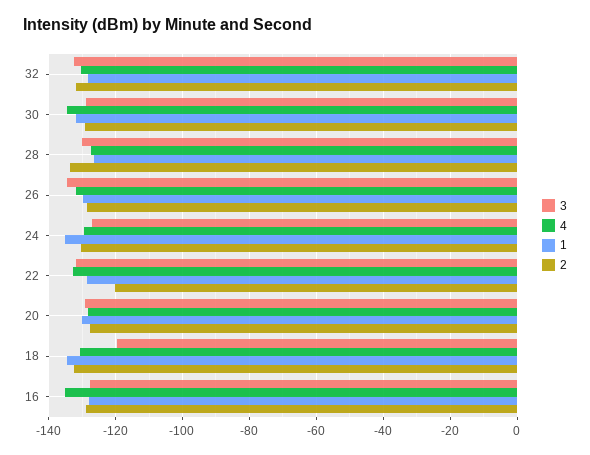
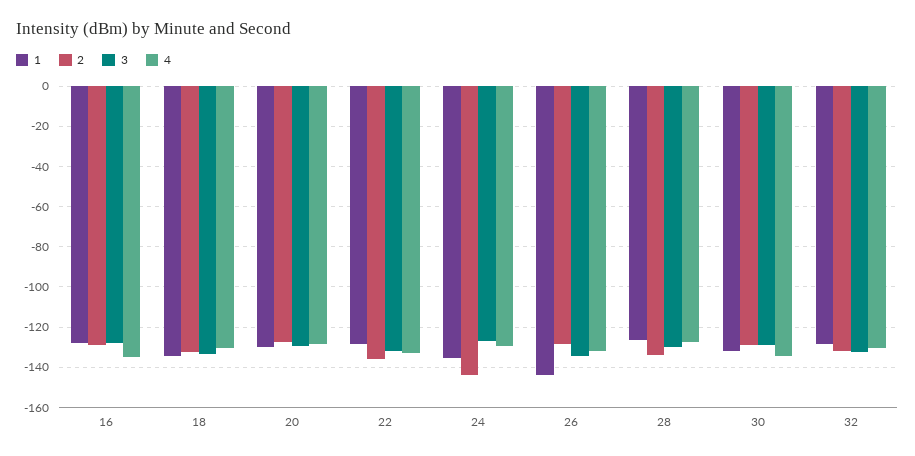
1, 26: -130 -> -145
2, 24: -130 -> -145
2, 22: -120 -> -135
3, 18: -120 -> -135

